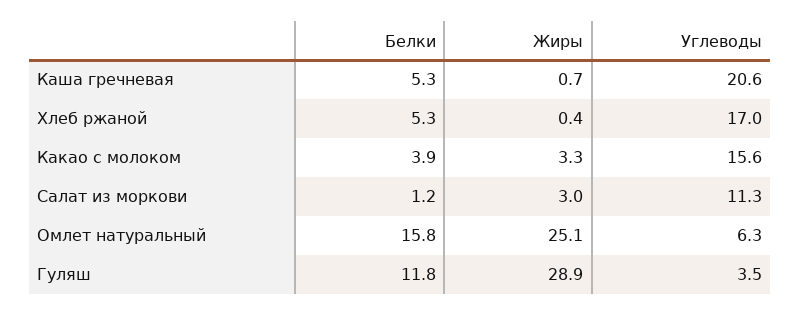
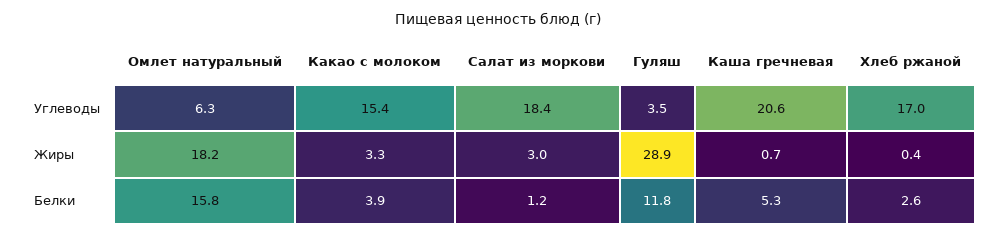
Белки, Хлеб ржаной: 5.3 -> 2.6
Углеводы, Какао с молоком: 15.6 -> 15.4
Углеводы, Салат из моркови: 11.3 -> 18.4
Жиры, Омлет натуральный: 25.1 -> 18.2

